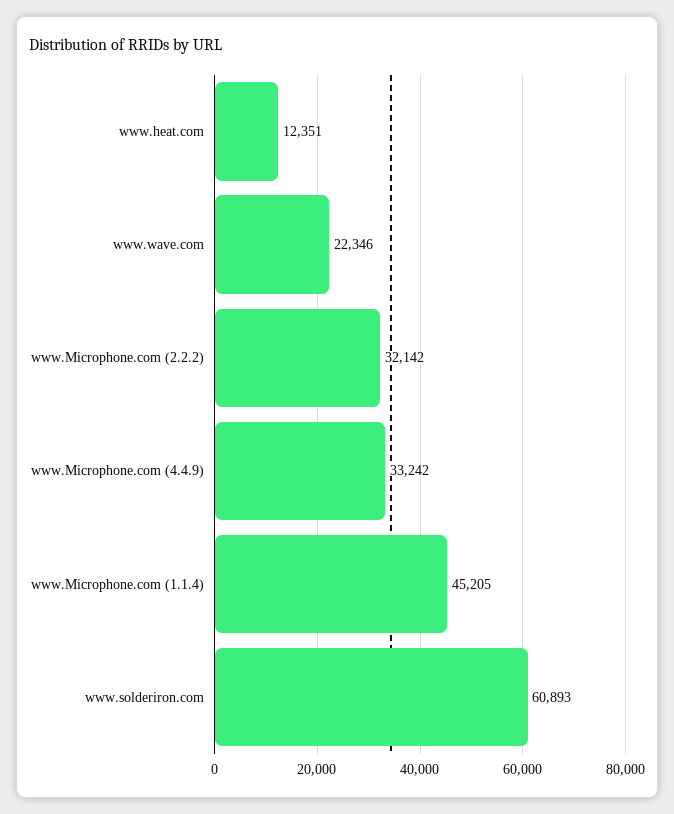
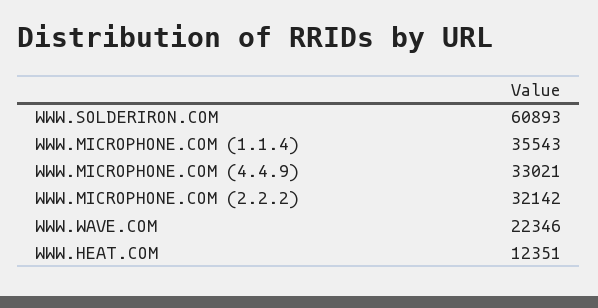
www.Microphone.com (4.4.9): 33242 -> 33021
www.Microphone.com (1.1.4): 45205 -> 35543

